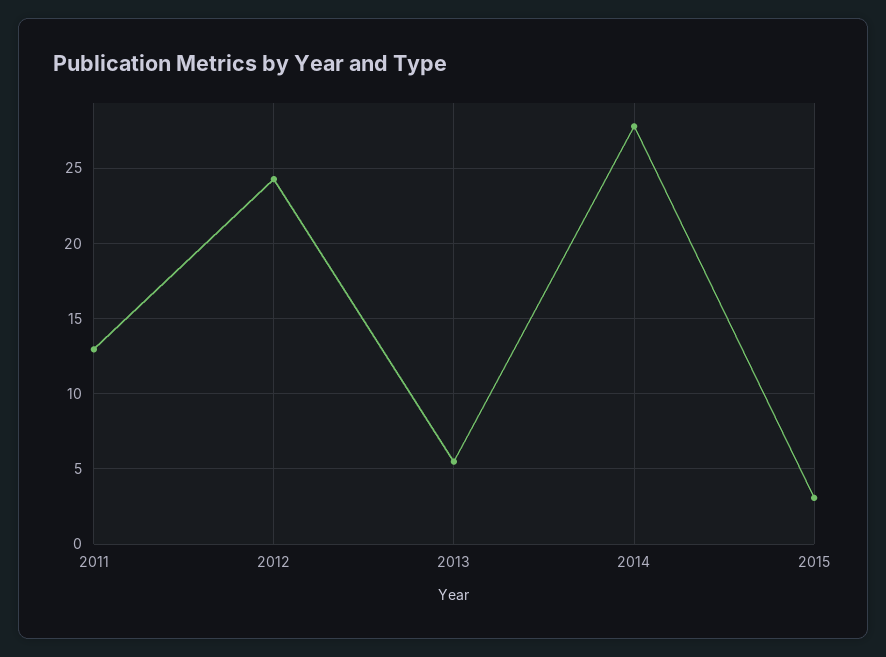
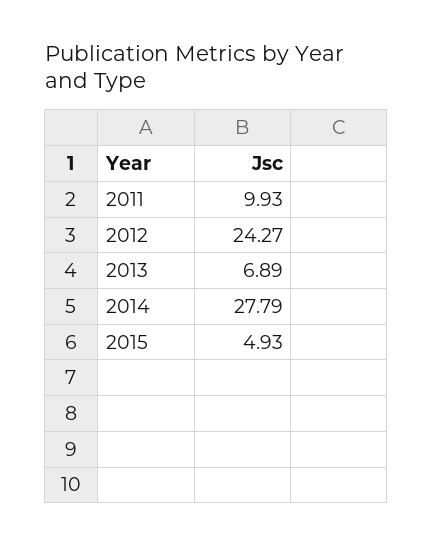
2011: 13 -> 9.93
2013: 5.5 -> 6.89
2015: 3 -> 4.93

